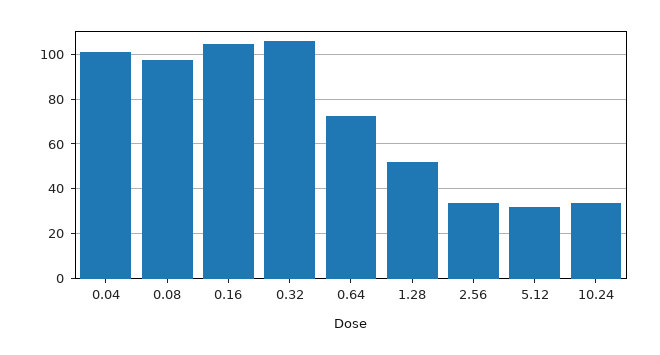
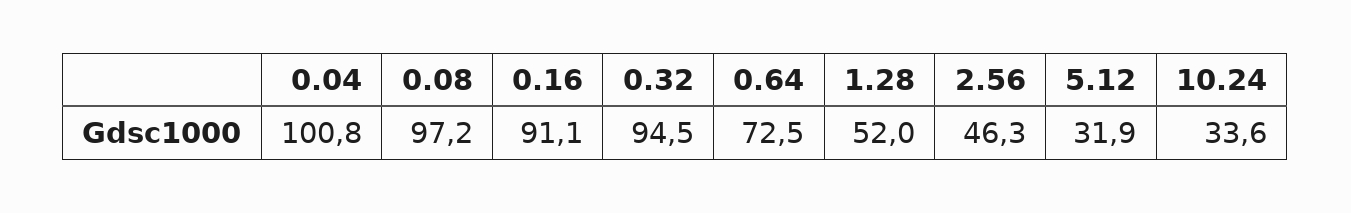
0.16: 105 -> 91.1
0.32: 105 -> 94.5
2.56: 35 -> 46.3

